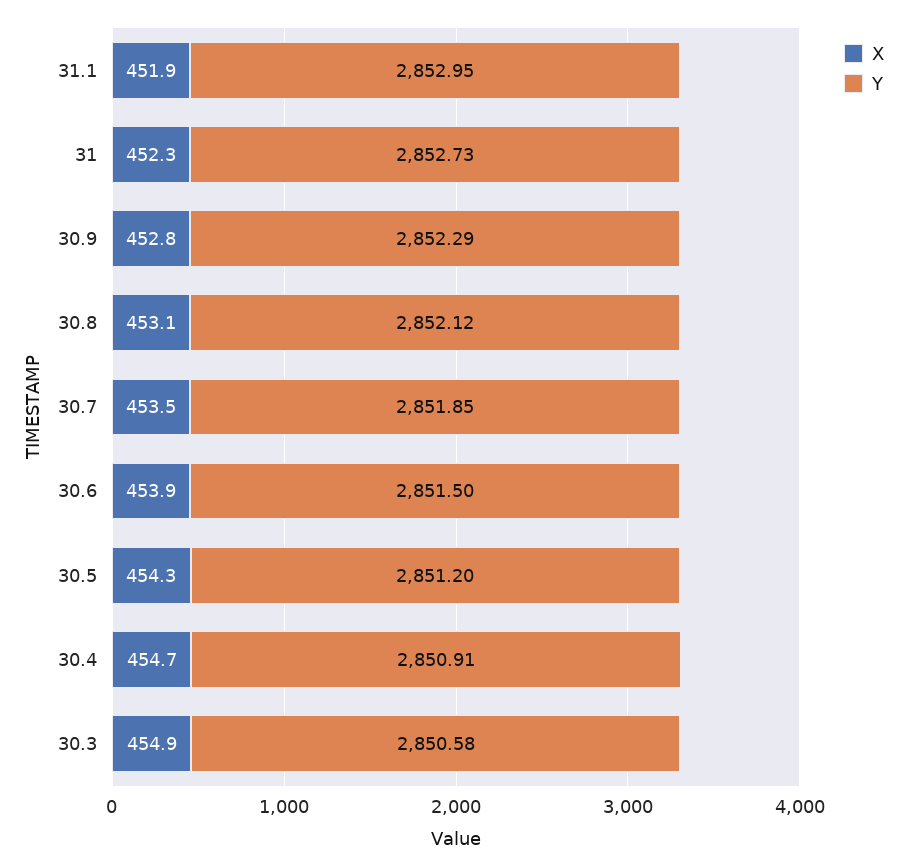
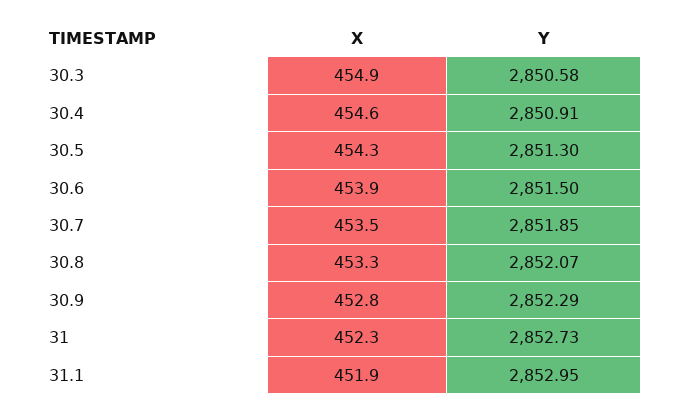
X, 30.8: 453.1 -> 453.3
Y, 30.8: 2852.12 -> 2852.07
Y, 30.5: 2851.2 -> 2851.3
X, 30.4: 454.7 -> 454.6

